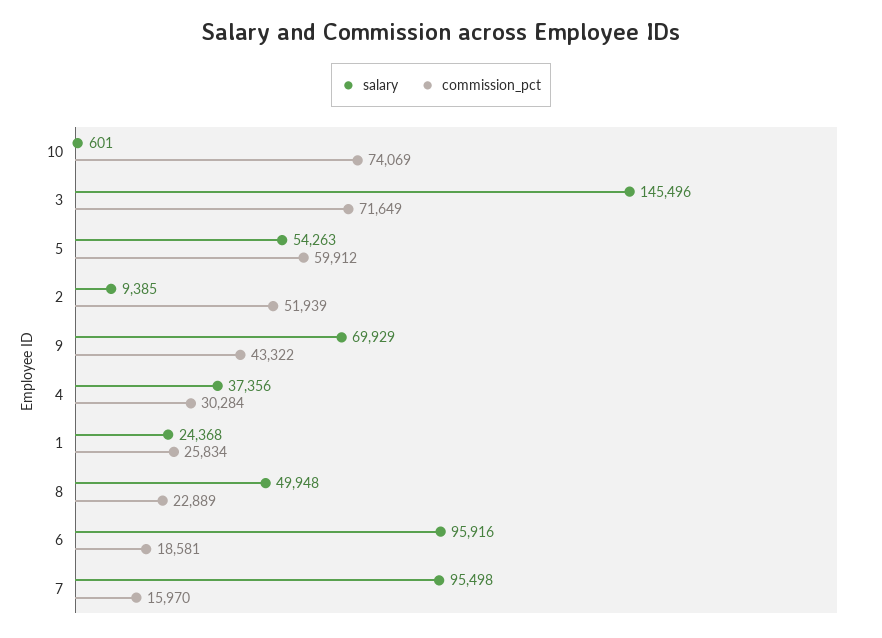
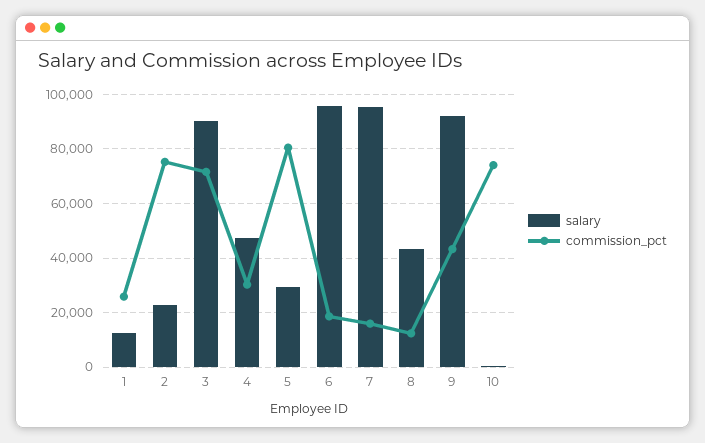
salary, 3: 145496 -> 90000
salary, 5: 54263 -> 30000
commission_pct, 5: 59912 -> 80000
salary, 2: 9385 -> 22500
commission_pct, 2: 51939 -> 75000
salary, 9: 69929 -> 92500
salary, 4: 37356 -> 47500
salary, 1: 24368 -> 12500
salary, 8: 49948 -> 42500
commission_pct, 8: 22889 -> 12500

